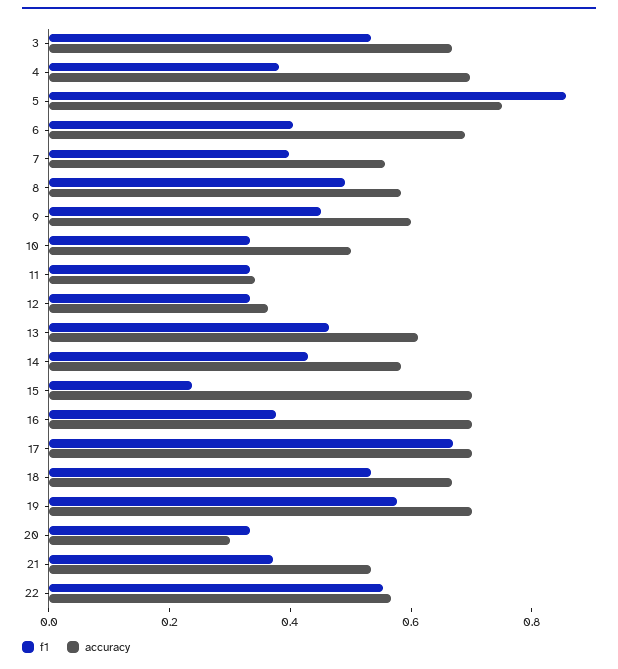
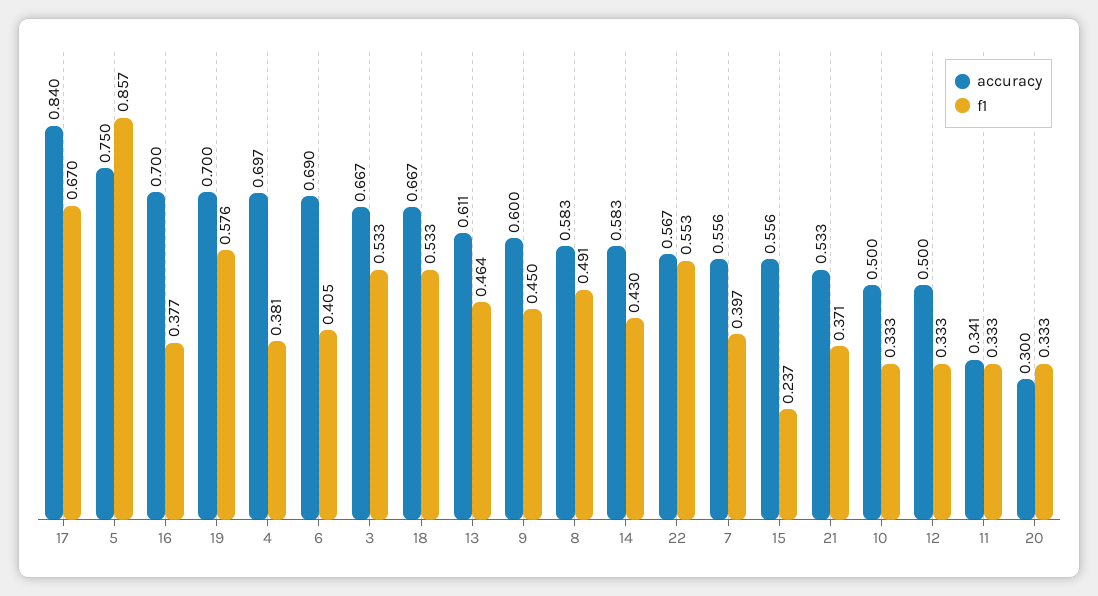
accuracy, 12: 0.35 -> 0.5
accuracy, 15: 0.7 -> 0.556
accuracy, 17: 0.7 -> 0.84

